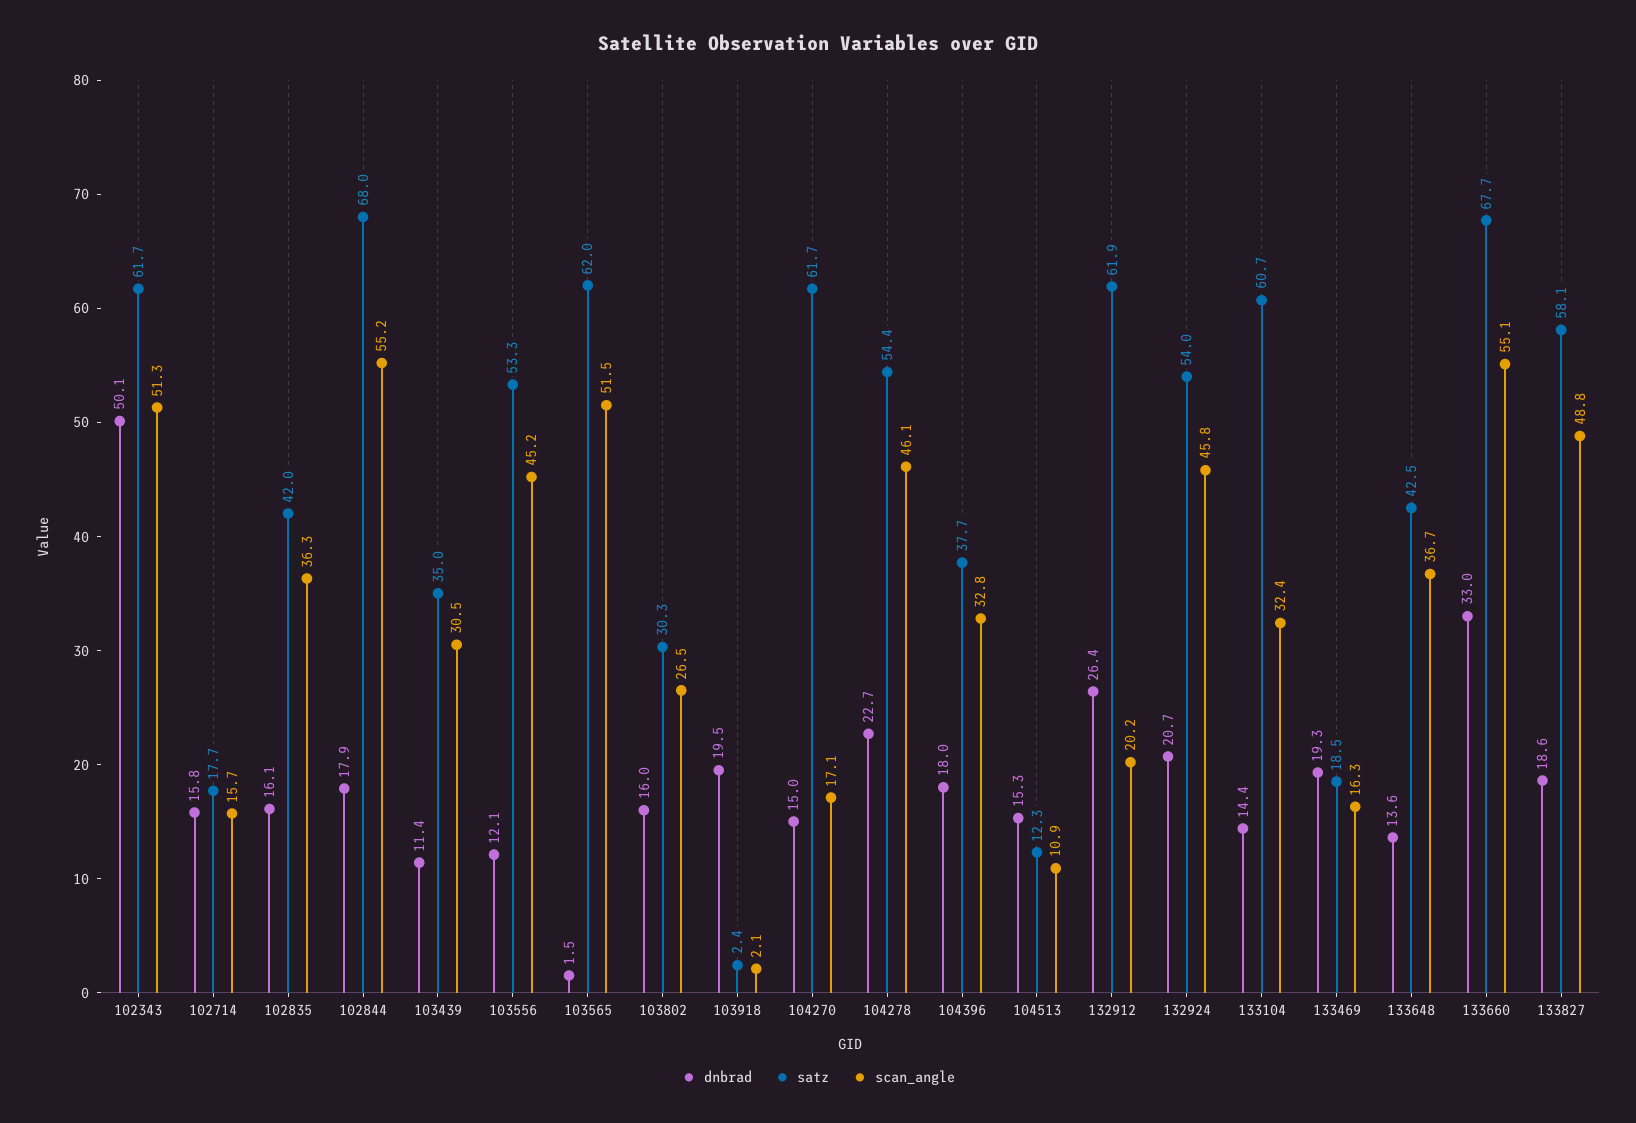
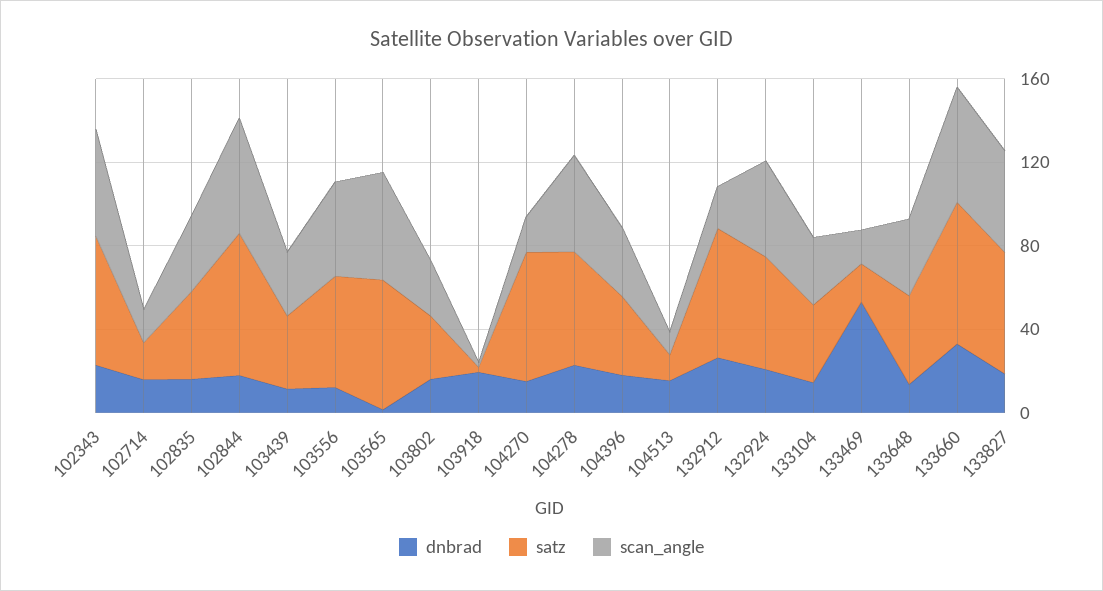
dnbrad, 102343: 50.1 -> 20
satz, 133104: 60.7 -> 40
dnbrad, 133469: 19.3 -> 50

